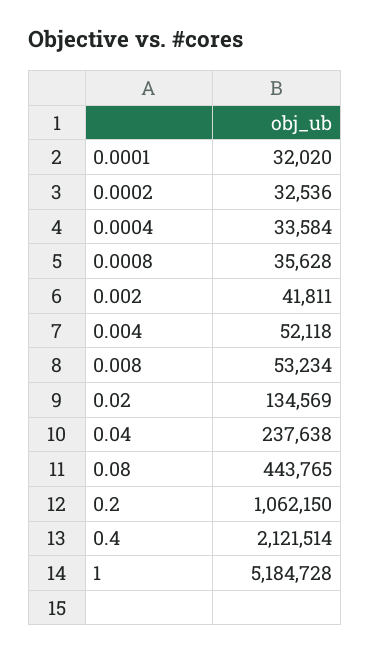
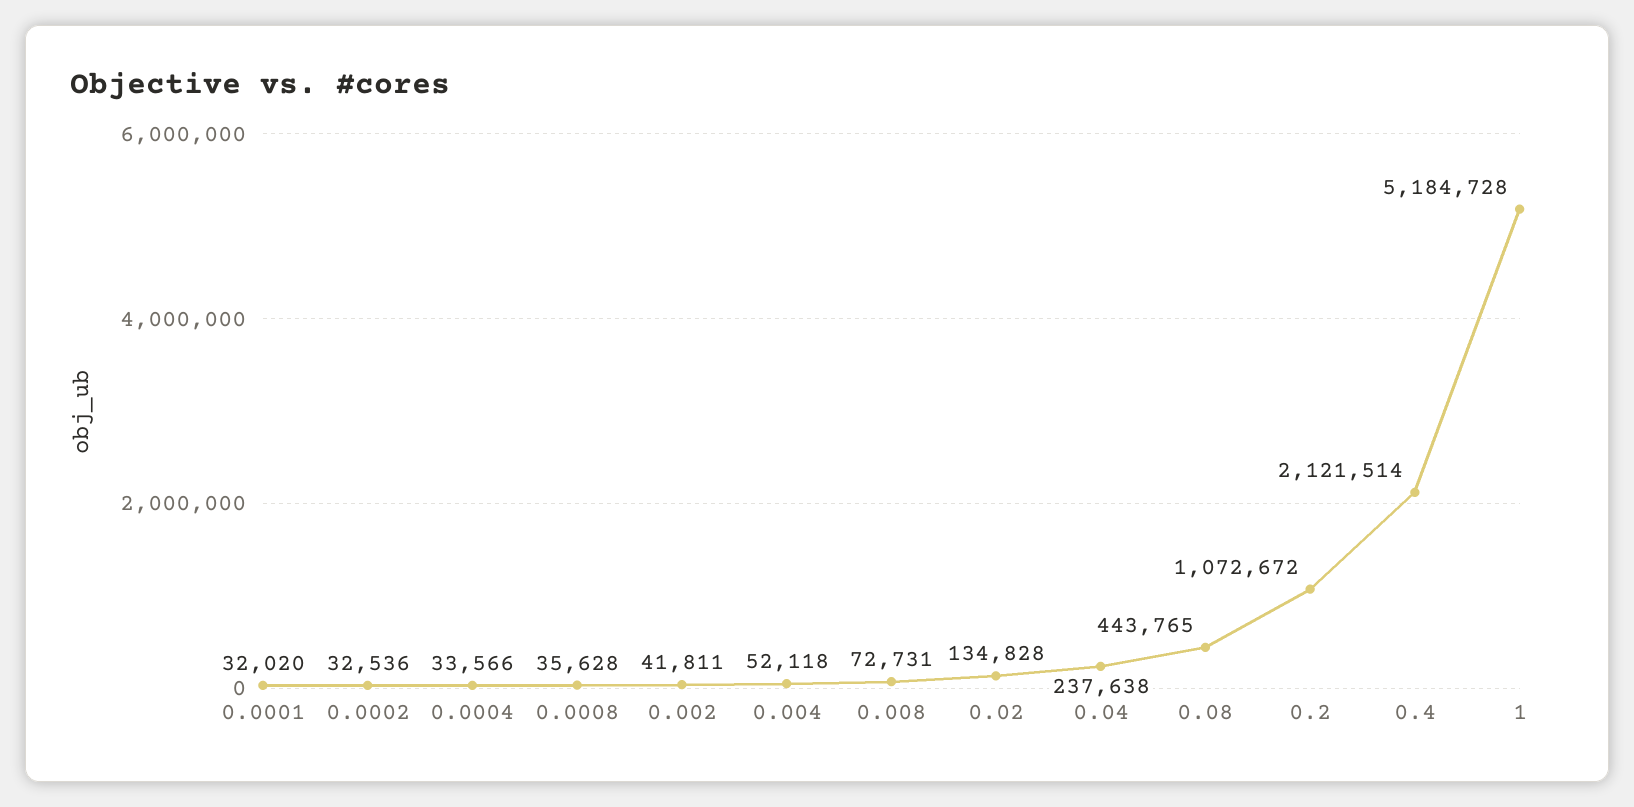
0.0004: 33584 -> 33566
0.008: 53234 -> 72731
0.02: 134569 -> 134828
0.2: 1062150 -> 1072672

